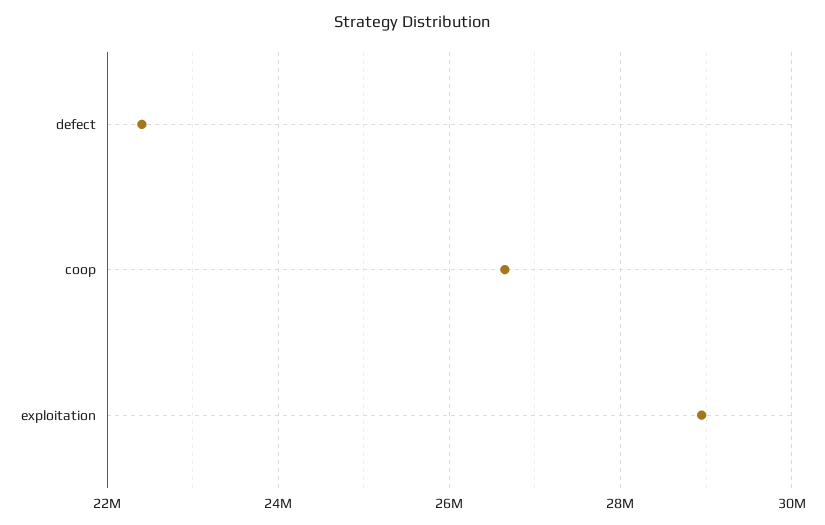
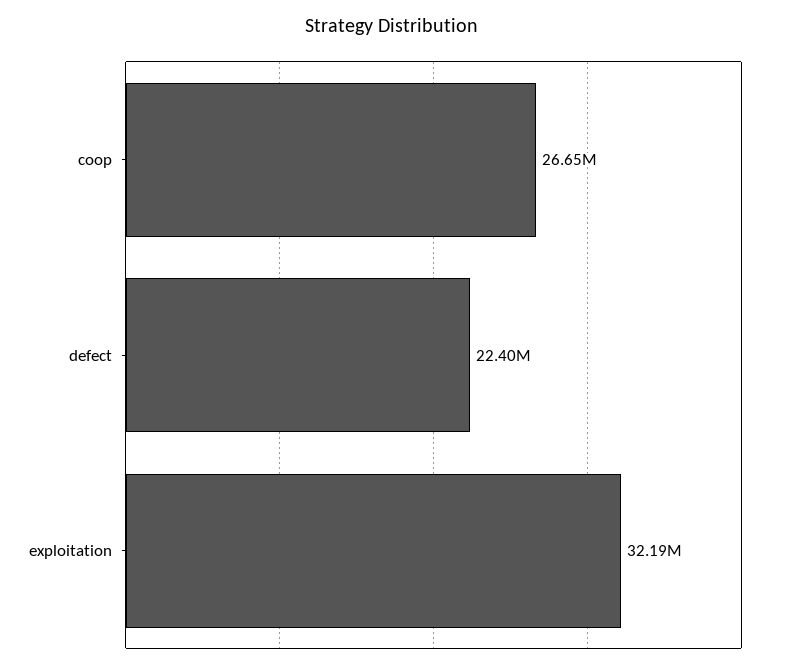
exploitation: 29000000 -> 32190000

